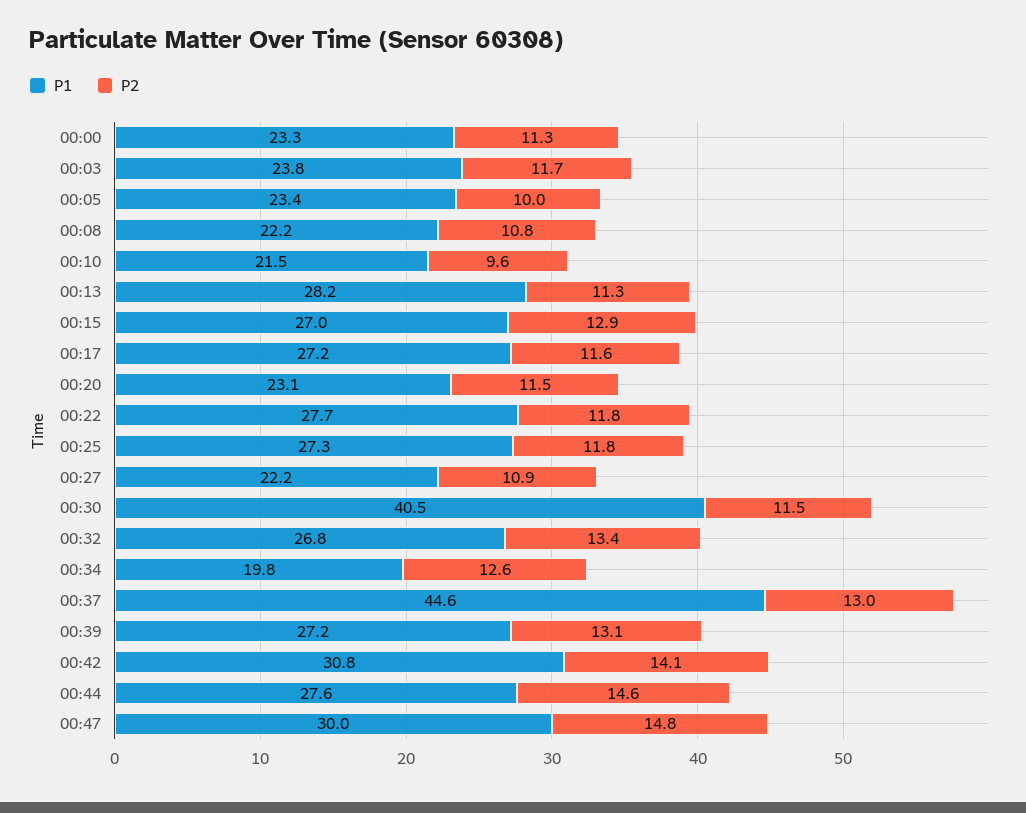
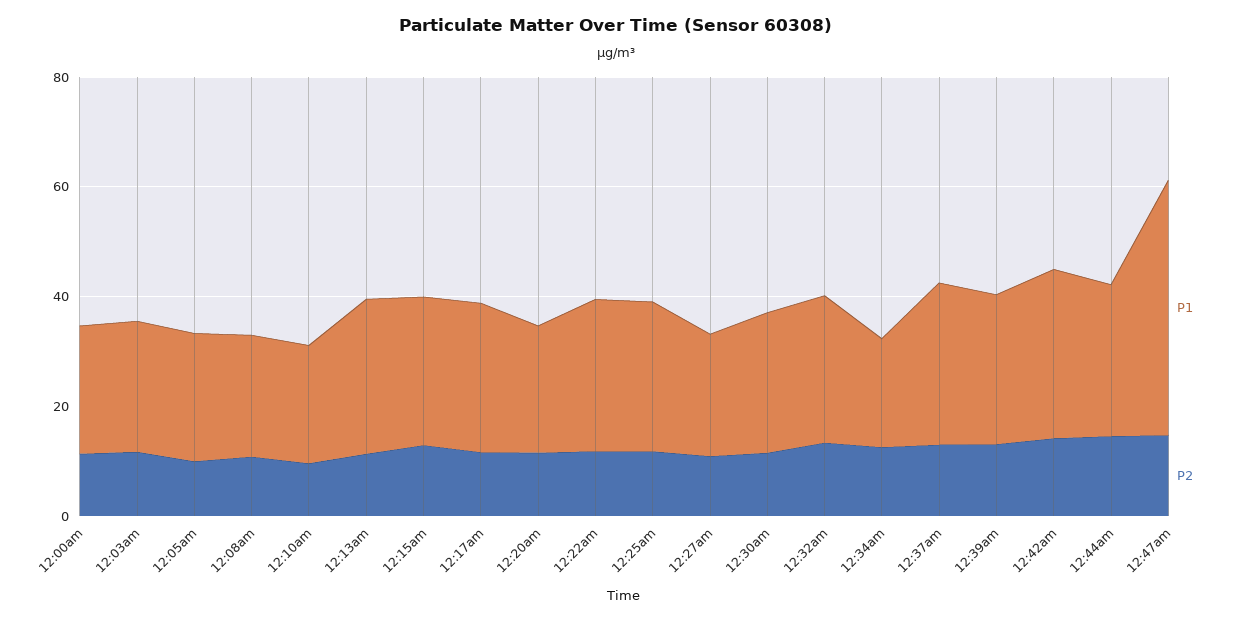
P1, 00:30: 40.5 -> 25
P1, 00:37: 44.6 -> 30
P1, 00:47: 30 -> 45

